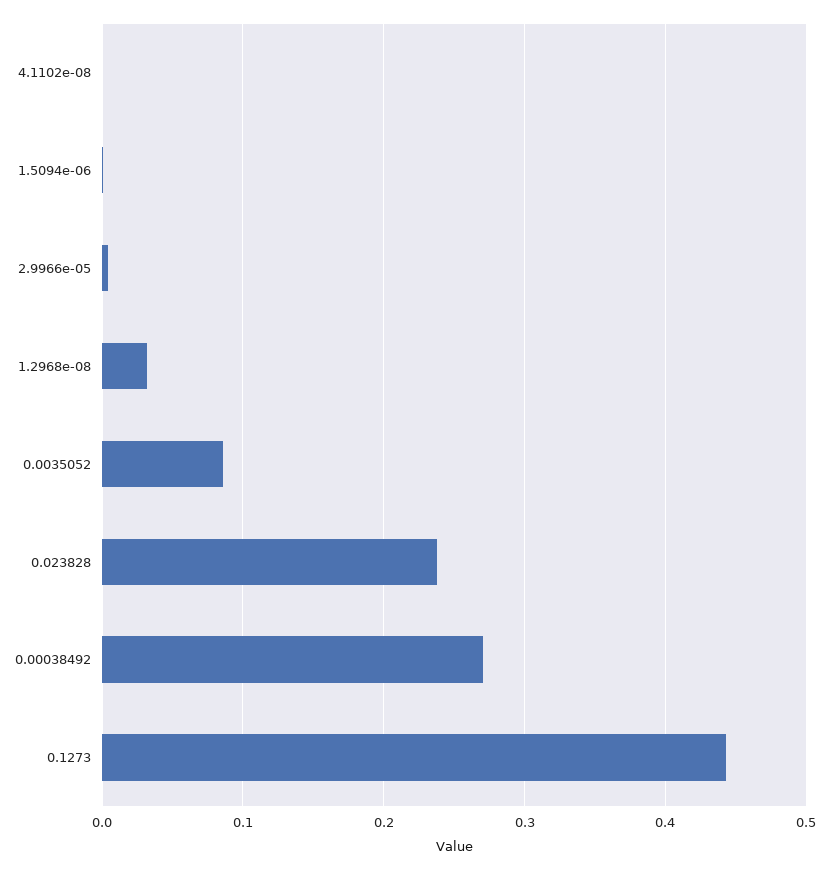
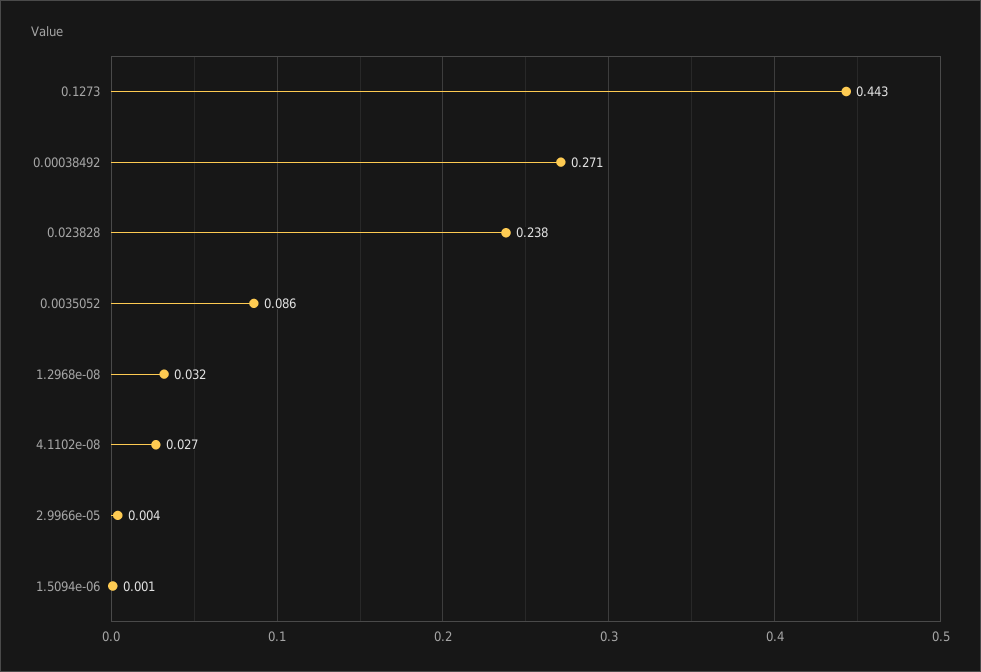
4.1102e-08: 0 -> 0.027

